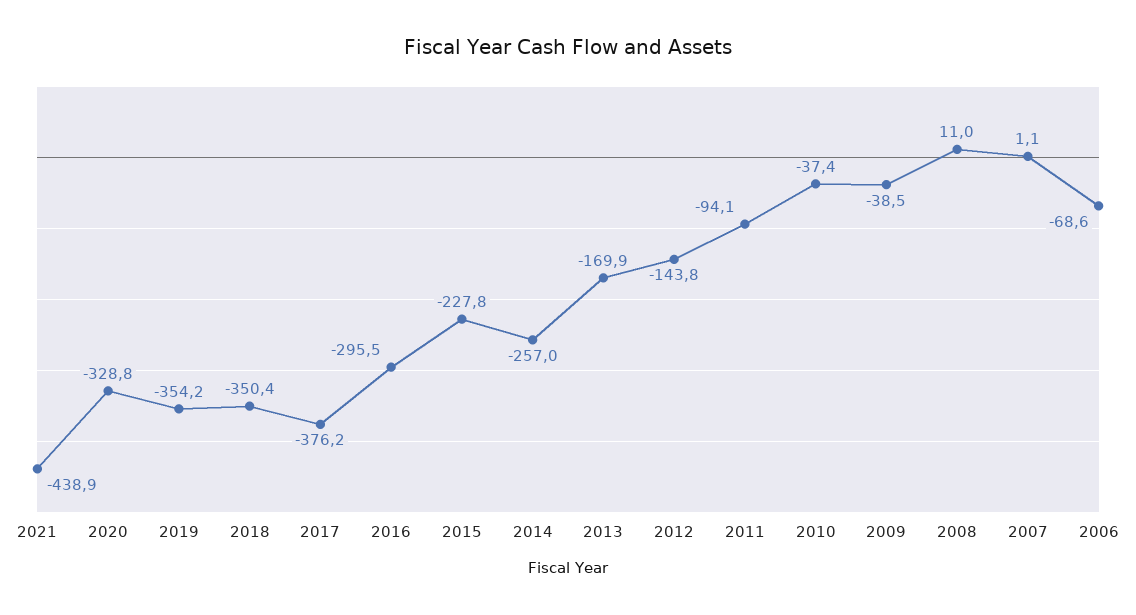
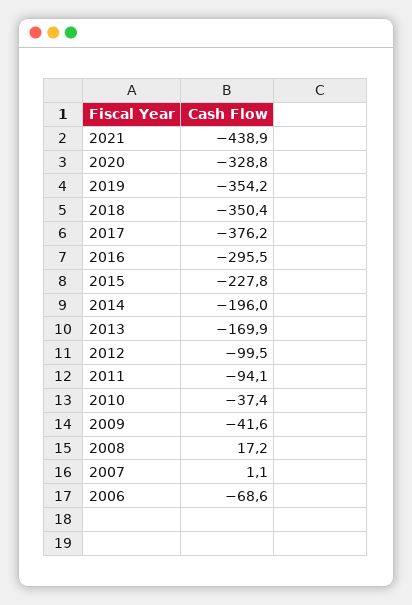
2014: -257 -> -196
2012: -143.8 -> -99.5
2009: -38.5 -> -41.6
2008: 11 -> 17.2

